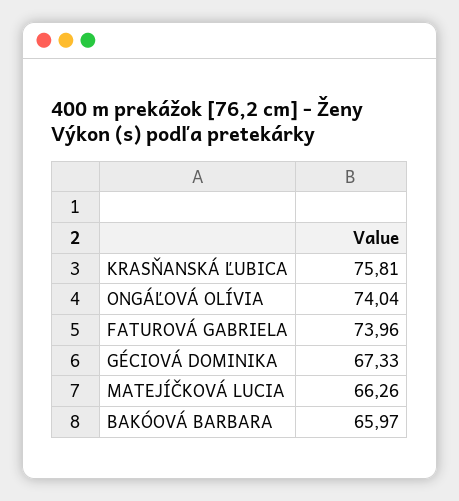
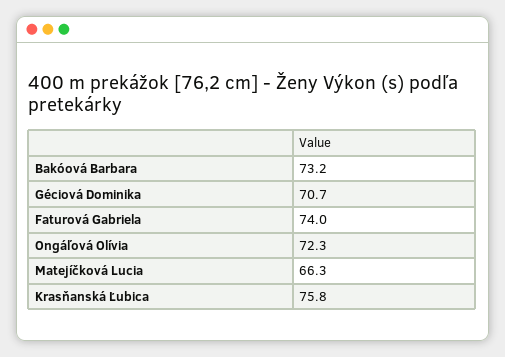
ONGÁĽOVÁ OLÍVIA: 74.04 -> 72.3
GÉCIOVÁ DOMINIKA: 67.33 -> 70.7
BAKÓOVÁ BARBARA: 65.97 -> 73.2

